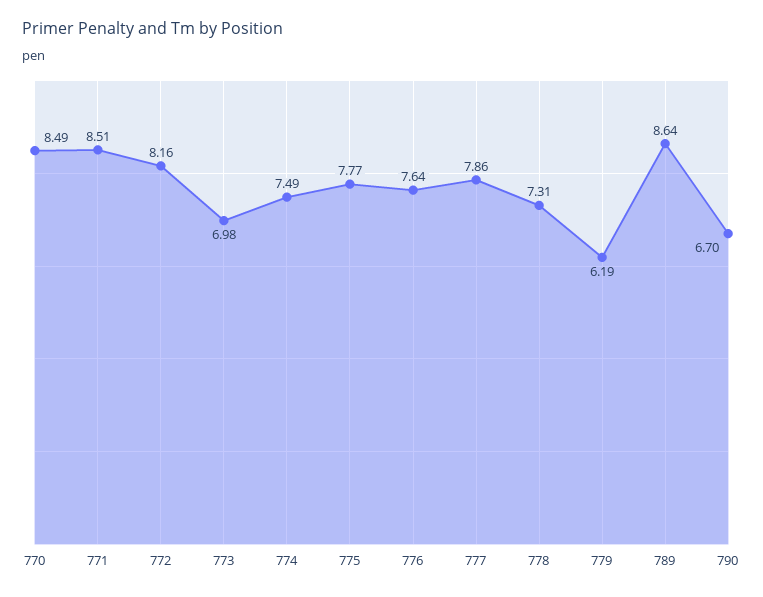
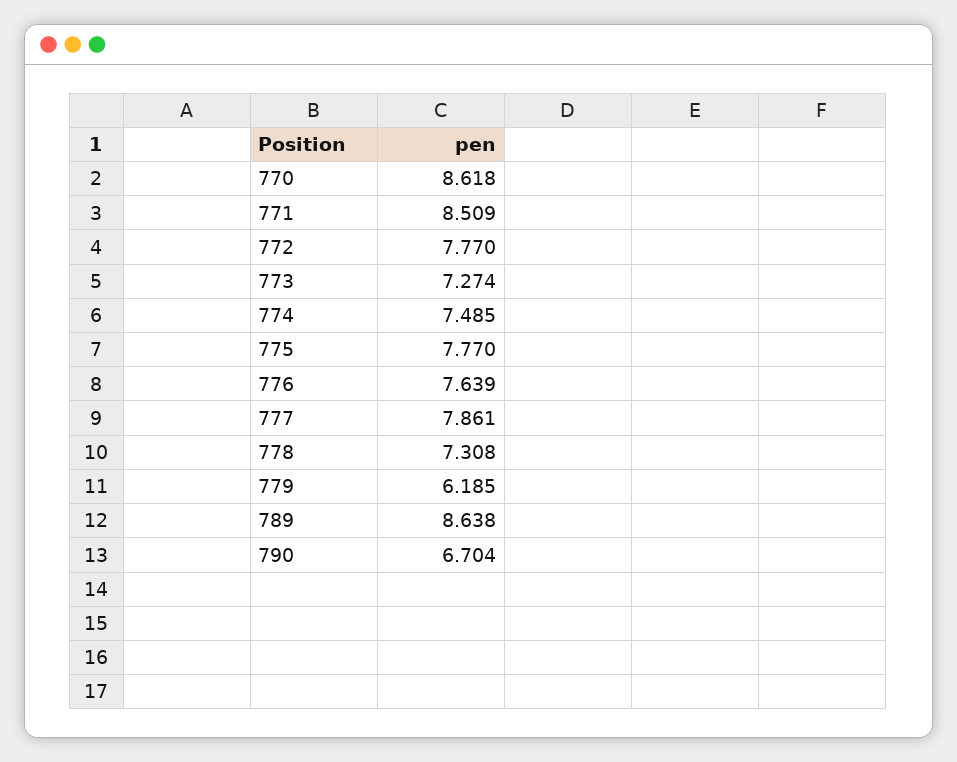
770: 8.49 -> 8.618
772: 8.16 -> 7.77
773: 6.98 -> 7.274

